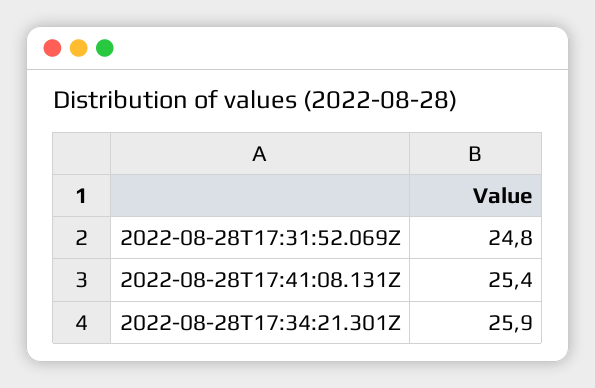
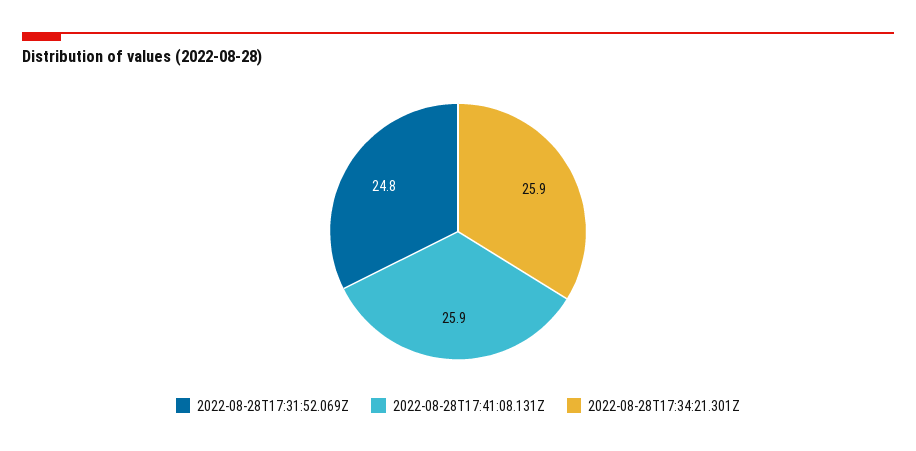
2022-08-28T17:41:08.131Z: 25.4 -> 25.9

